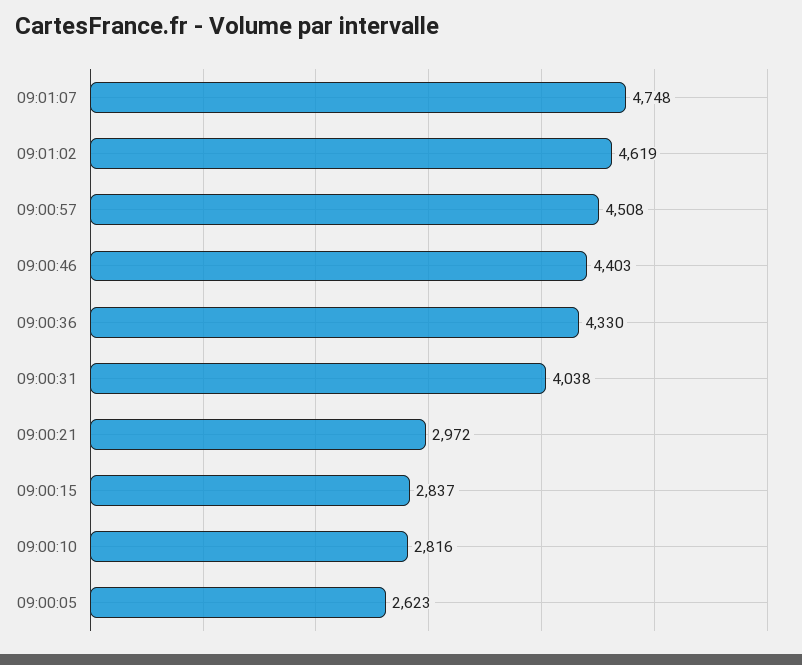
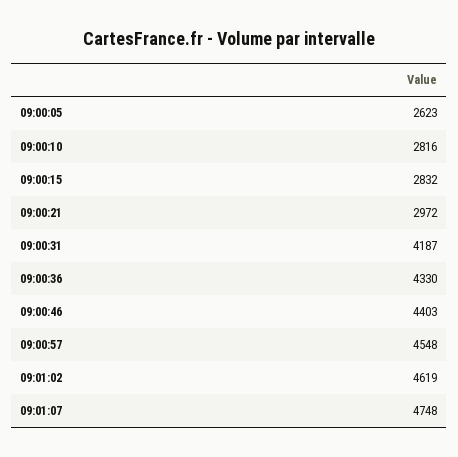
09:00:57: 4508 -> 4548
09:00:31: 4038 -> 4187
09:00:15: 2837 -> 2832

